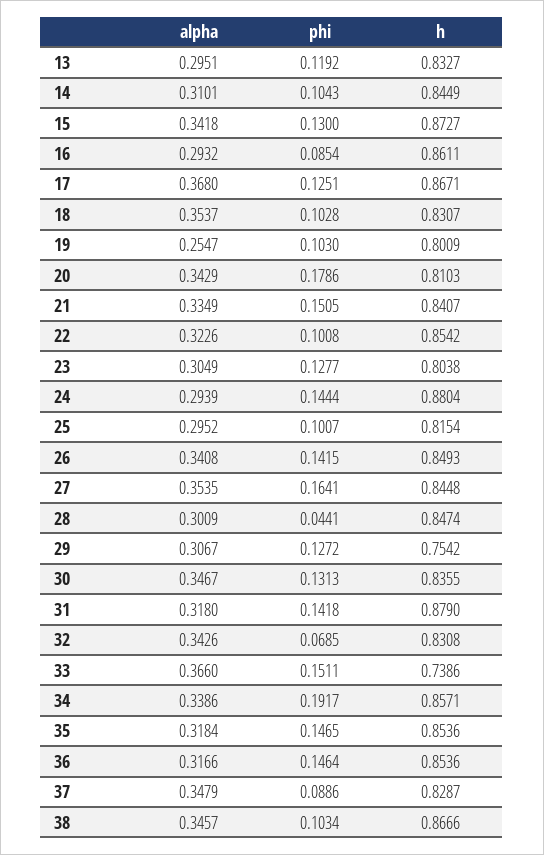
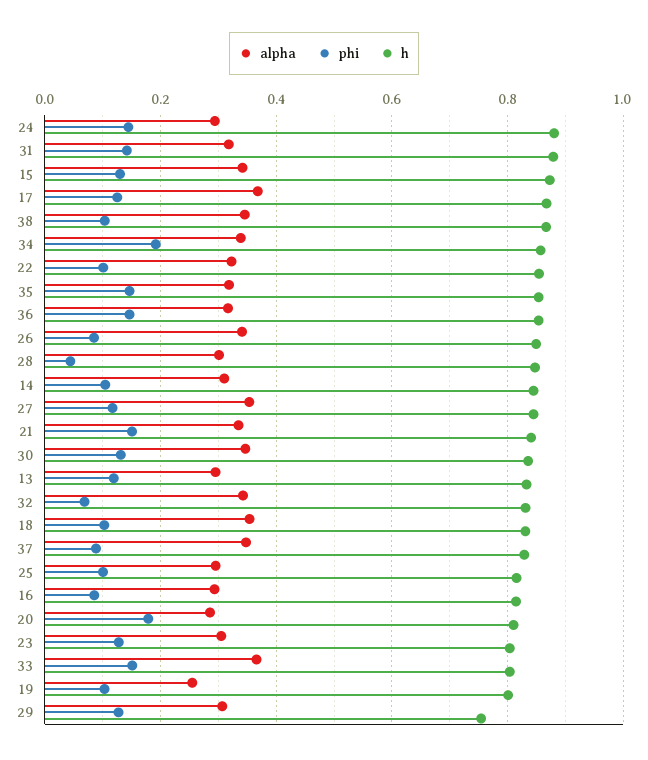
h, 16: 0.8611 -> 0.82
alpha, 20: 0.3429 -> 0.28
phi, 26: 0.1415 -> 0.08
phi, 27: 0.1641 -> 0.12
h, 33: 0.7386 -> 0.8

